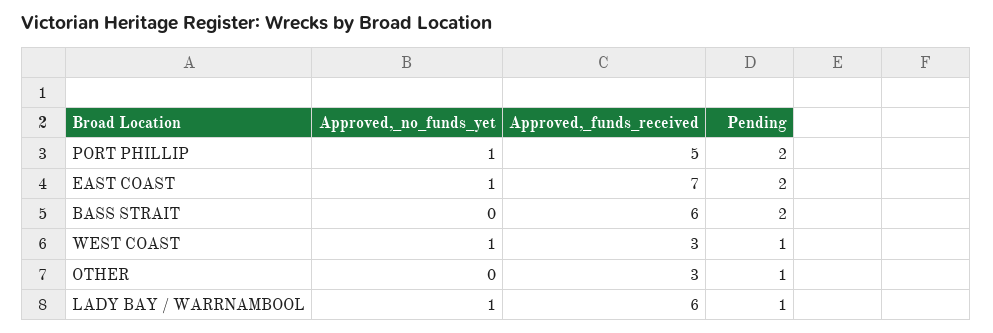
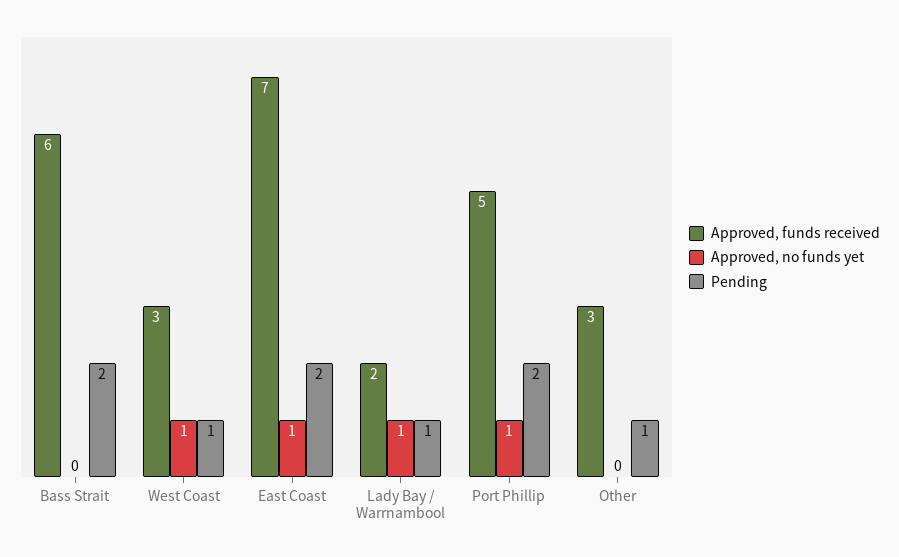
Approved,_funds_received, LADY BAY / WARRNAMBOOL: 6 -> 2

